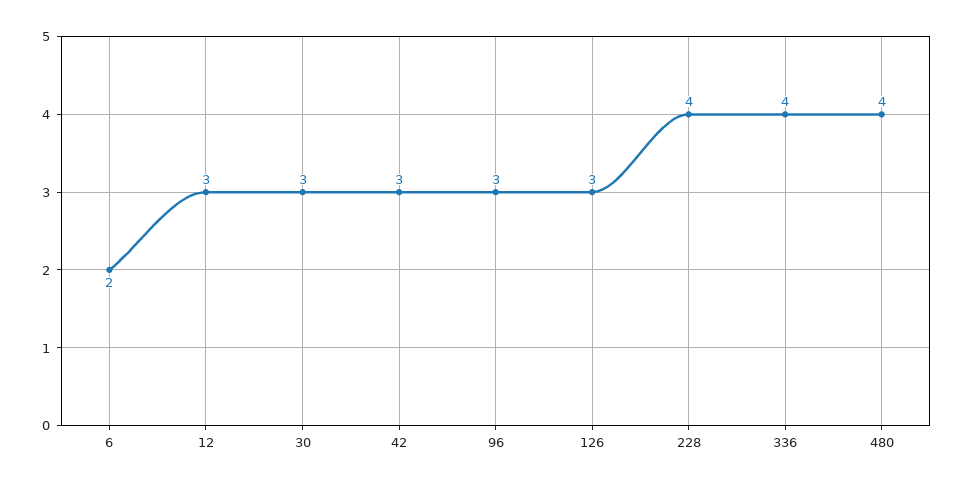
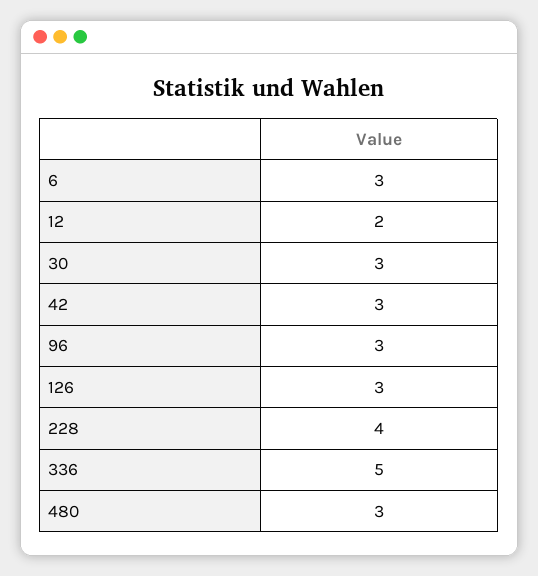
6: 2 -> 3
12: 3 -> 2
336: 4 -> 5
480: 4 -> 3

